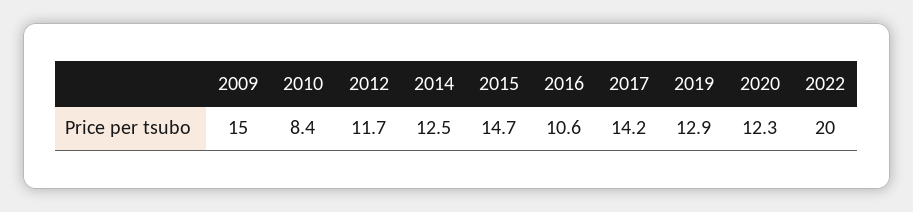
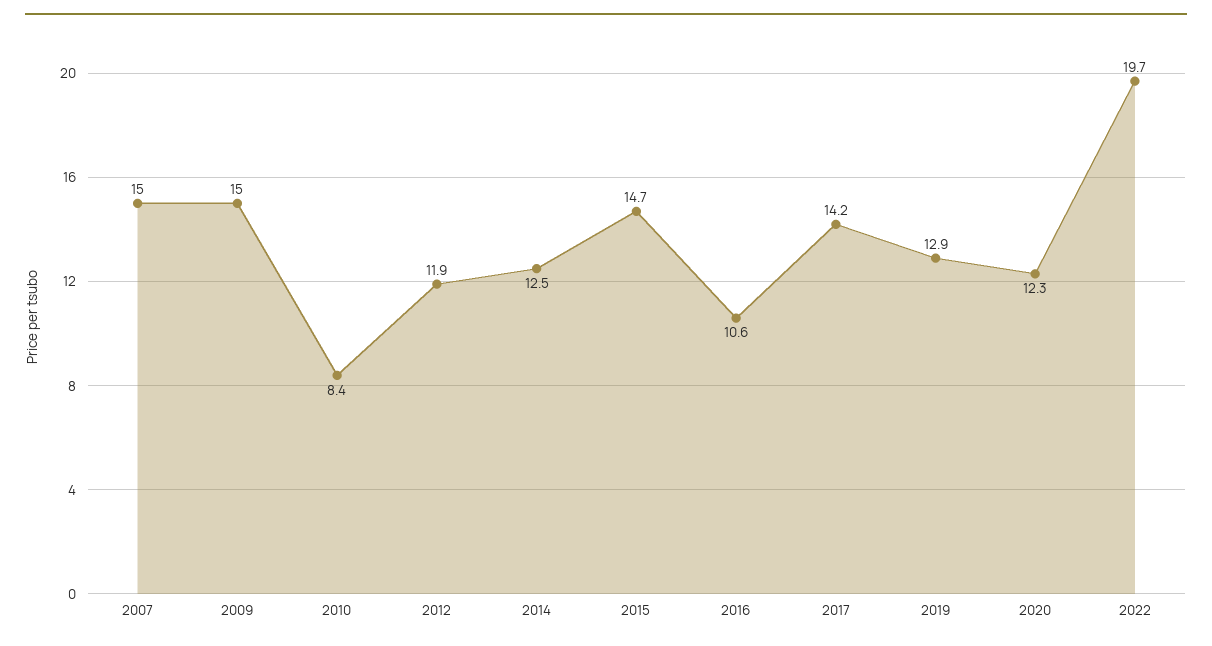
2012: 11.7 -> 11.9
2022: 20 -> 19.7
2007: none -> 15

